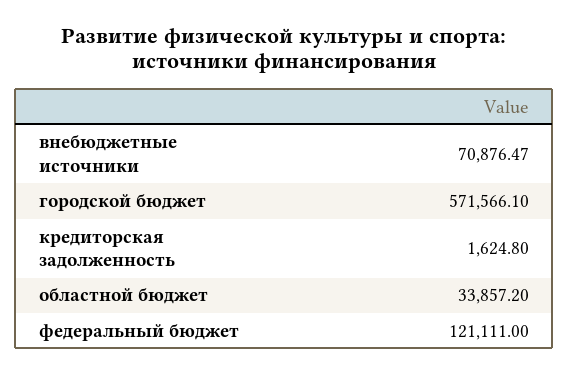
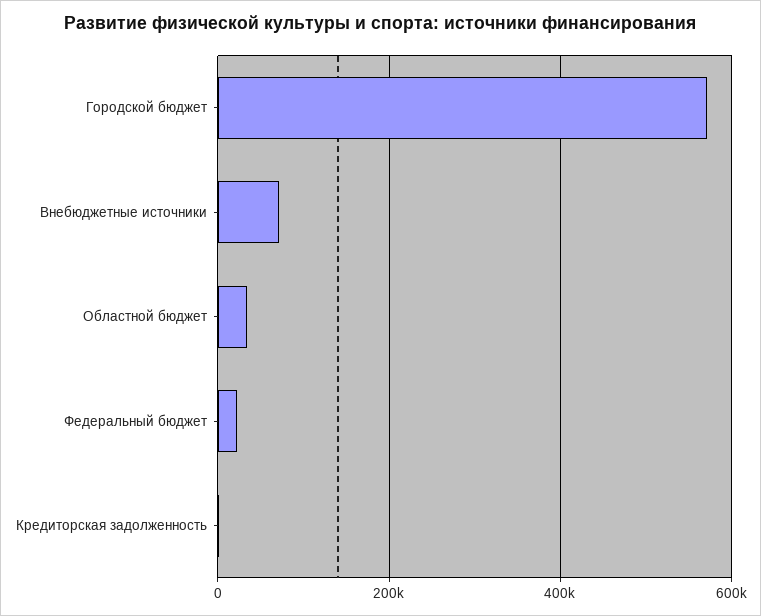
федеральный бюджет: 121111 -> 20000

